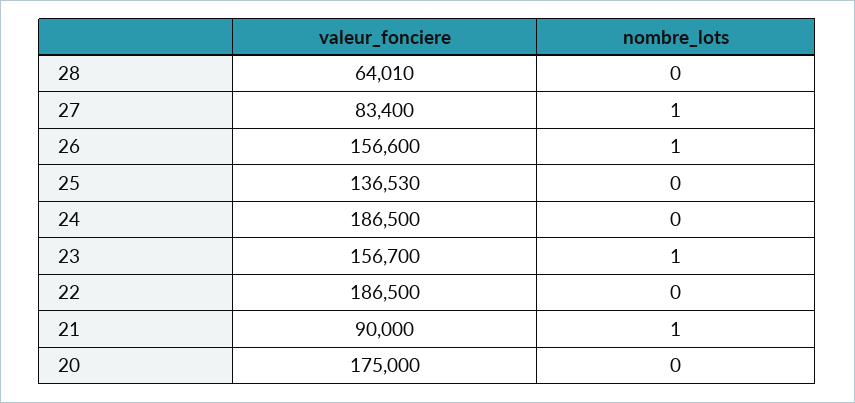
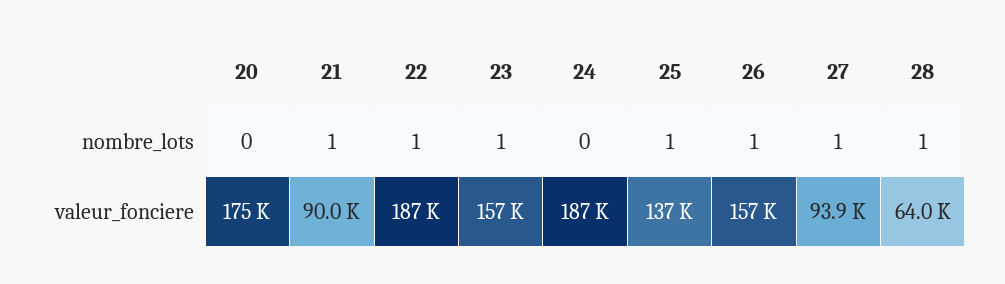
nombre_lots, 28: 0 -> 1
valeur_fonciere, 27: 83400 -> 93900
nombre_lots, 25: 0 -> 1
nombre_lots, 22: 0 -> 1

